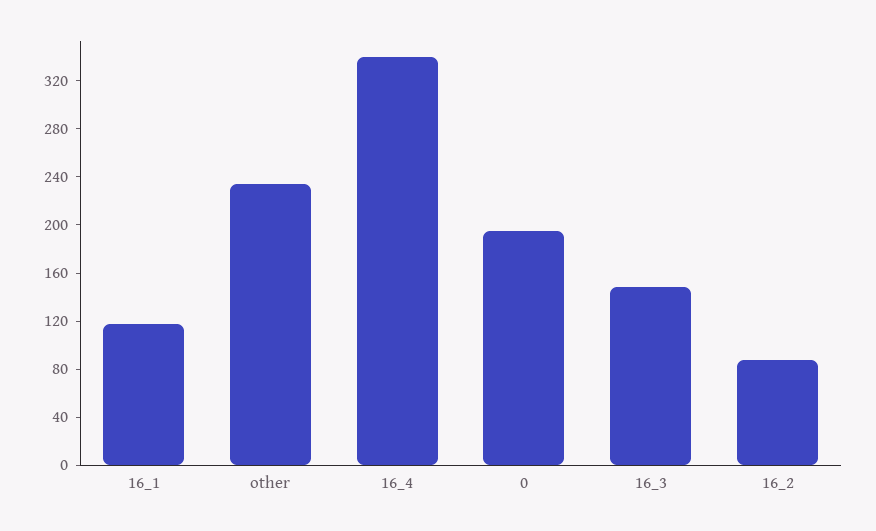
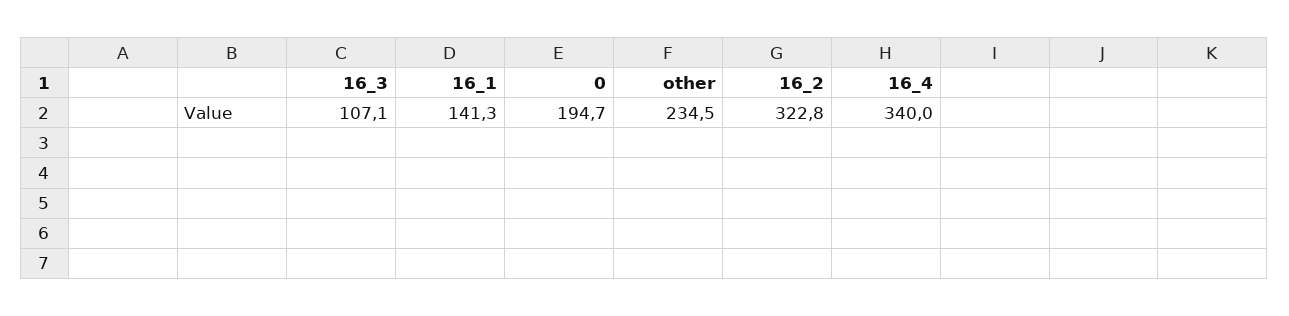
16_1: 120 -> 141.3
16_3: 150 -> 107.1
16_2: 90 -> 322.8

